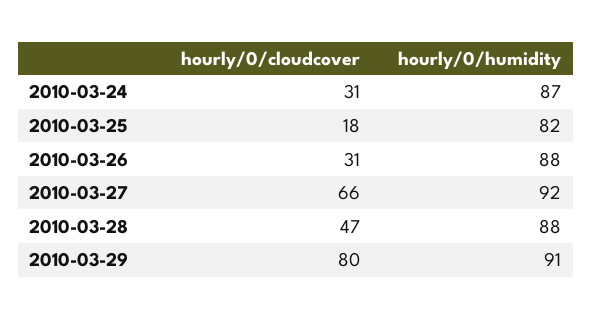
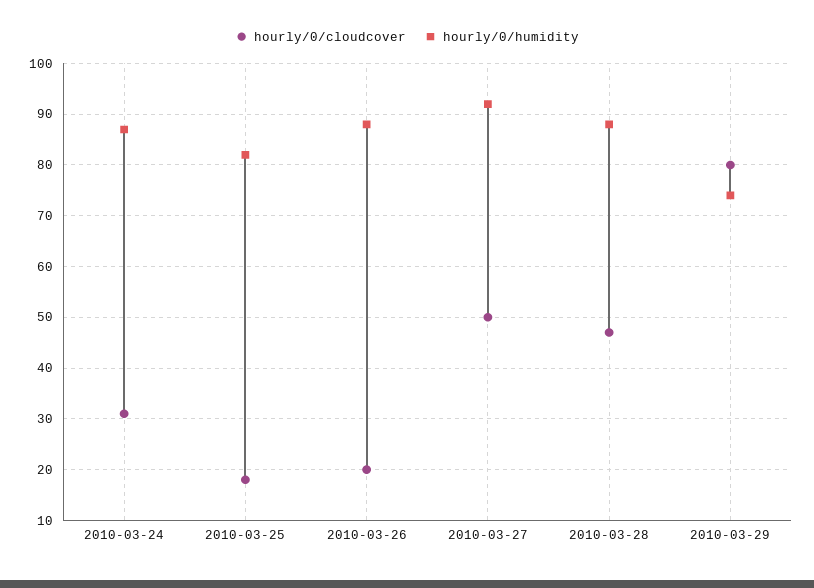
hourly/0/cloudcover, 2010-03-26: 31 -> 20
hourly/0/cloudcover, 2010-03-27: 66 -> 50
hourly/0/humidity, 2010-03-29: 91 -> 75

